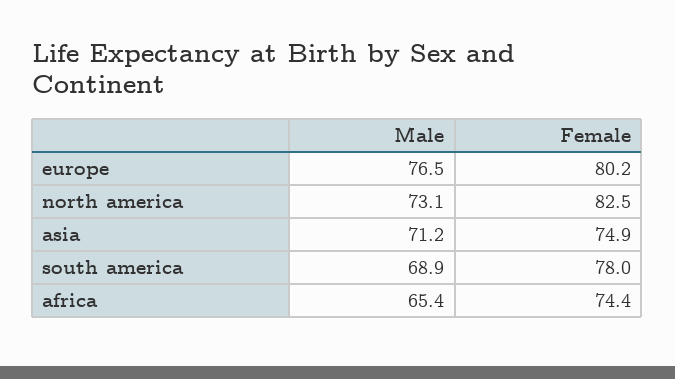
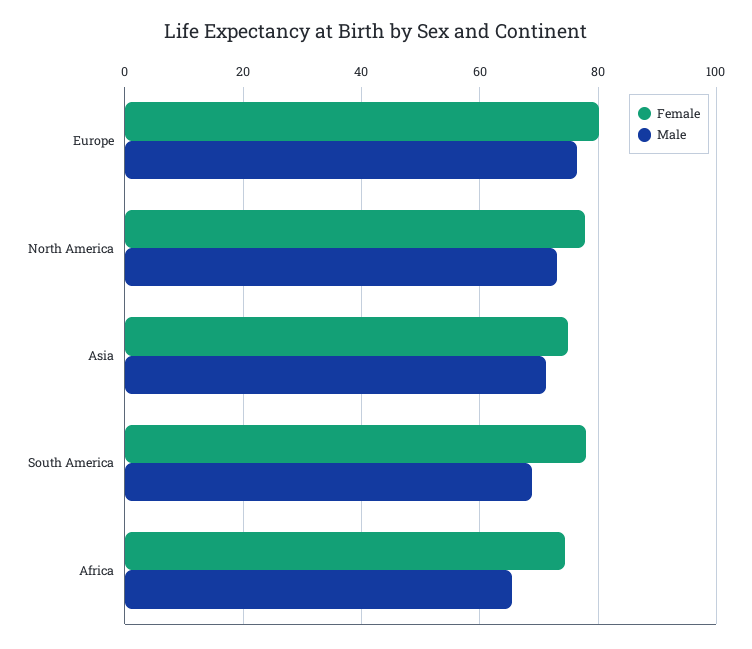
Female, north america: 82.5 -> 78

